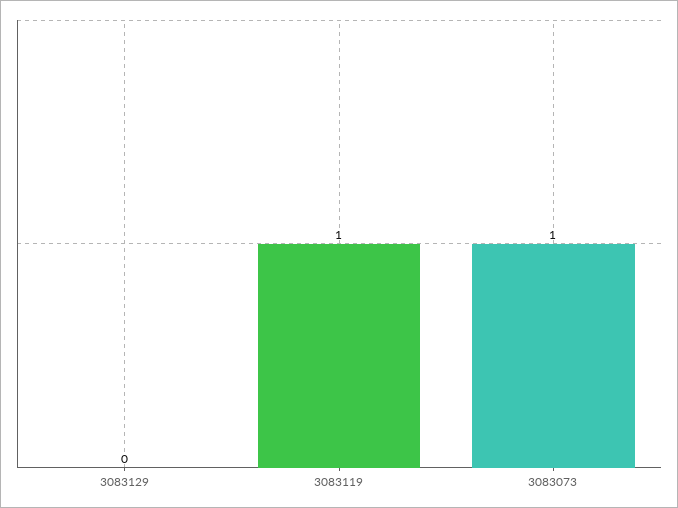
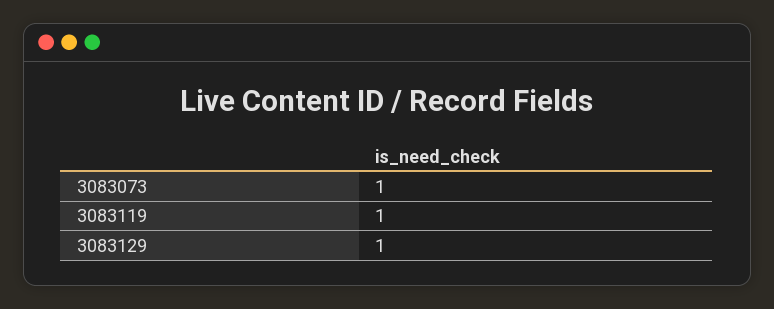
3083129: 0 -> 1

